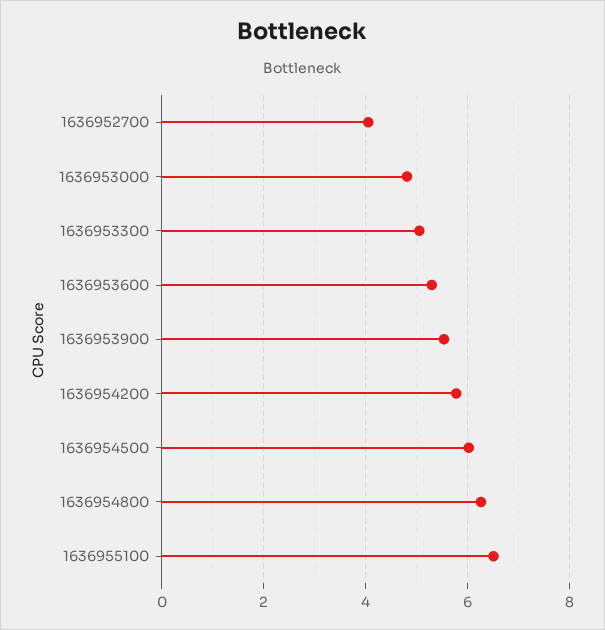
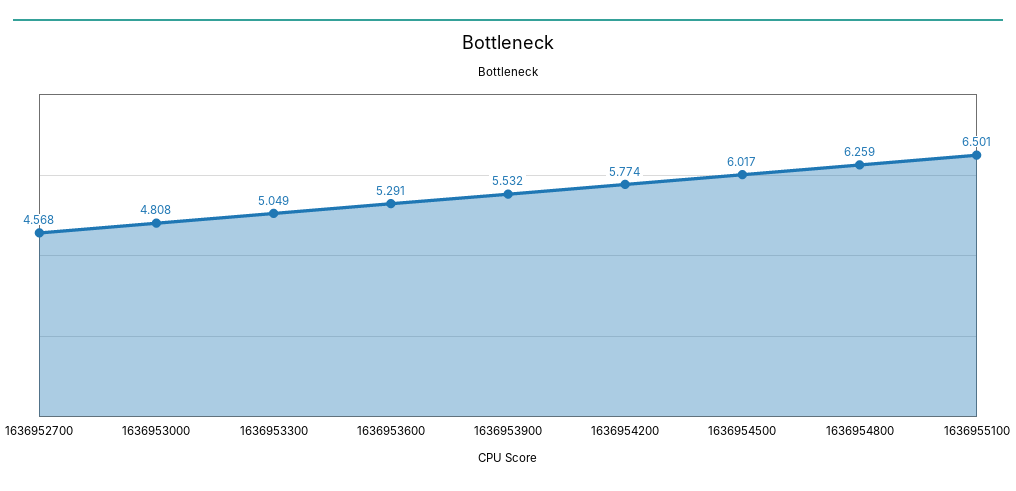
1636952700: 4 -> 4.568

